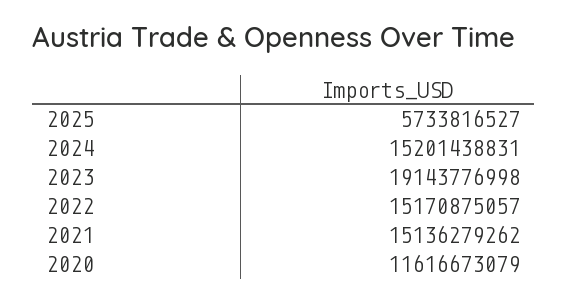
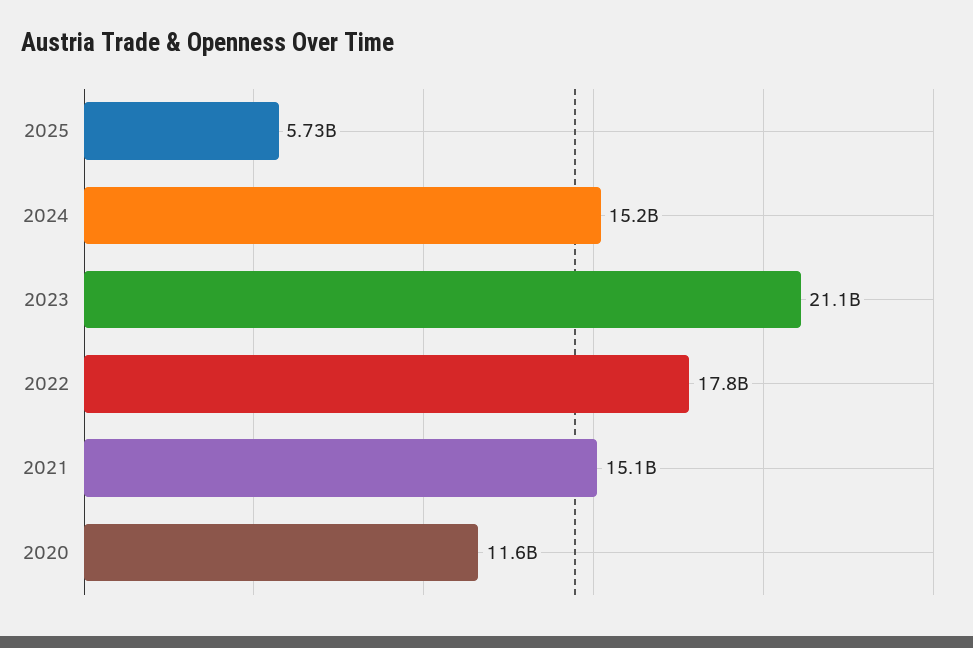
2023: 19143776998 -> 21100000000
2022: 15170875057 -> 17800000000

